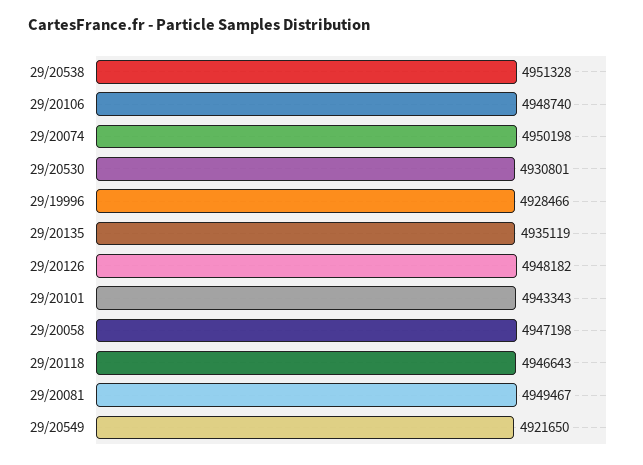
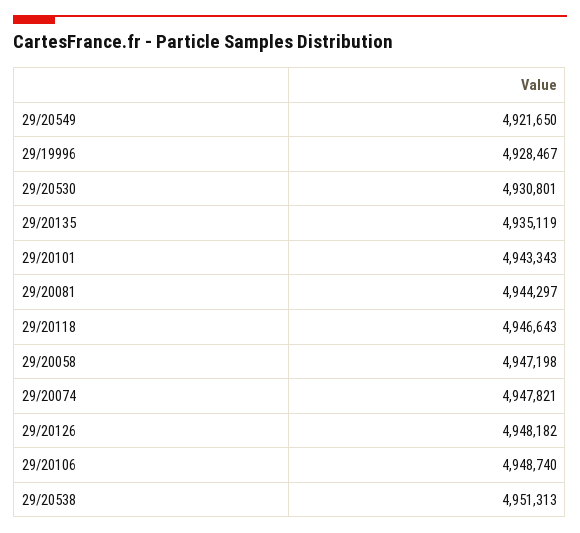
29/20538: 4951328 -> 4951313
29/20074: 4950198 -> 4947821
29/19996: 4928466 -> 4928467
29/20081: 4949467 -> 4944297

